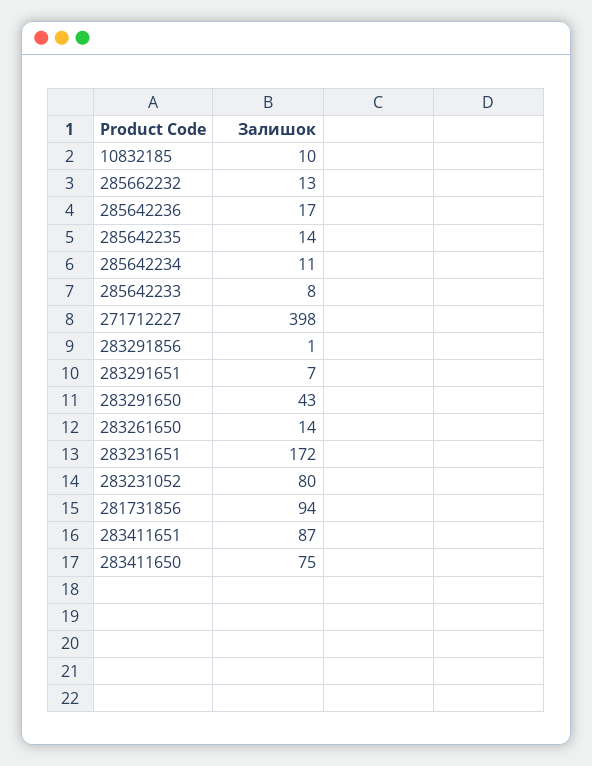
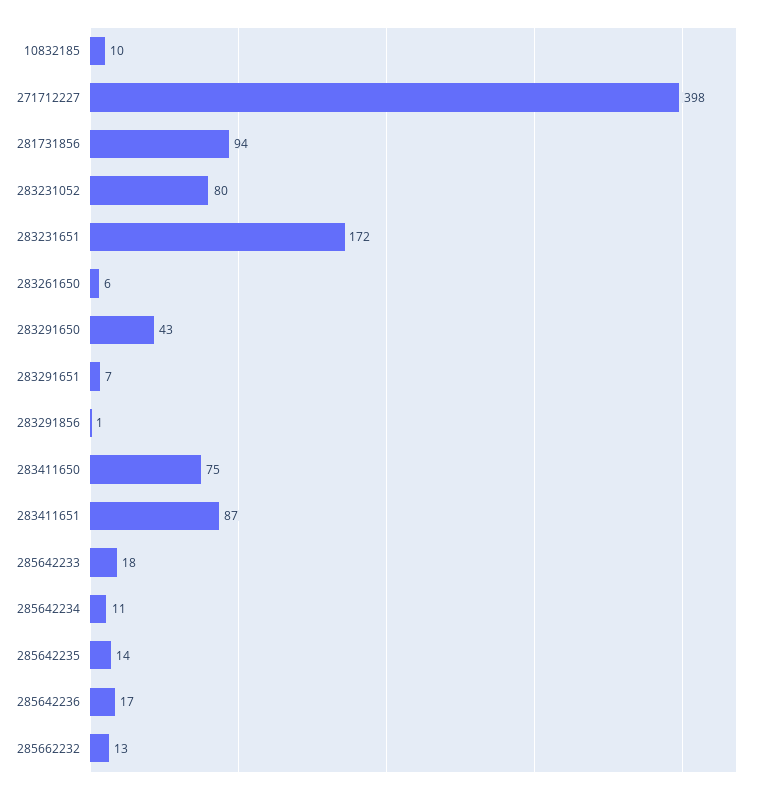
285642233: 8 -> 18
283261650: 14 -> 6

